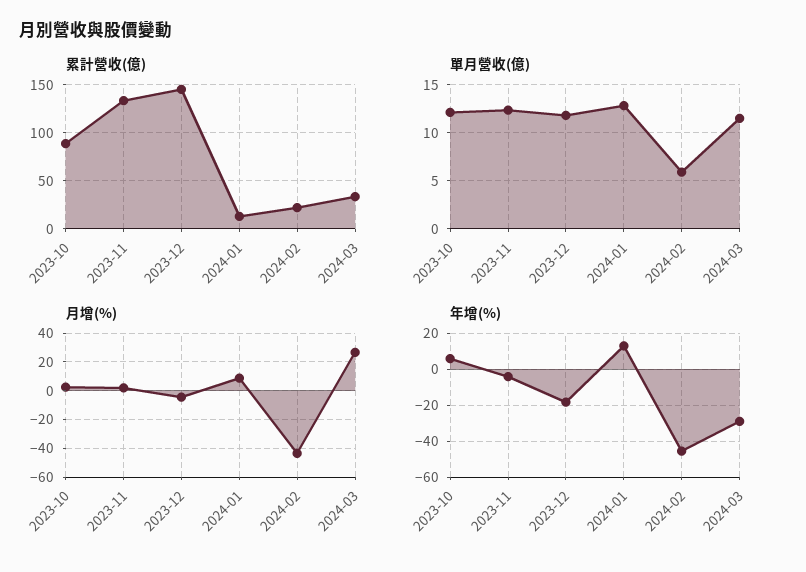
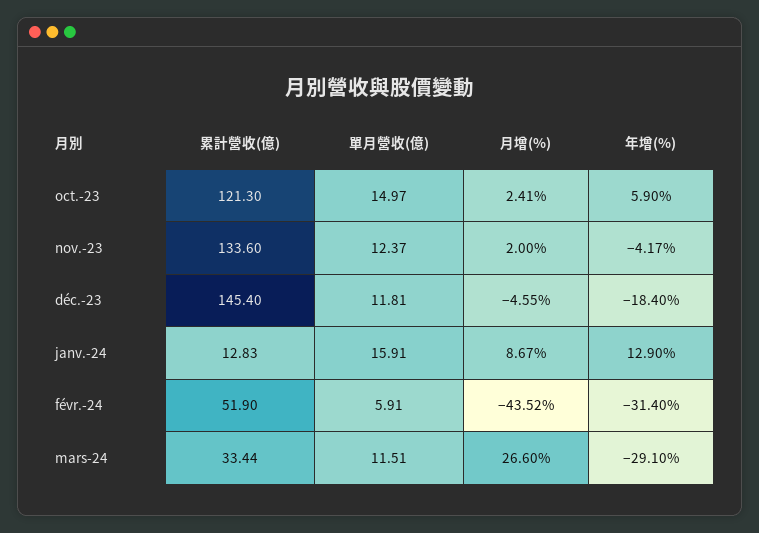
累計營收(億), 2023-10: 90 -> 121.3
累計營收(億), 2024-02: 20 -> 51.9
單月營收(億), 2023-10: 12 -> 14.97
單月營收(億), 2024-01: 13 -> 15.91
年增(%), 2024-02: -45 -> -31.4

